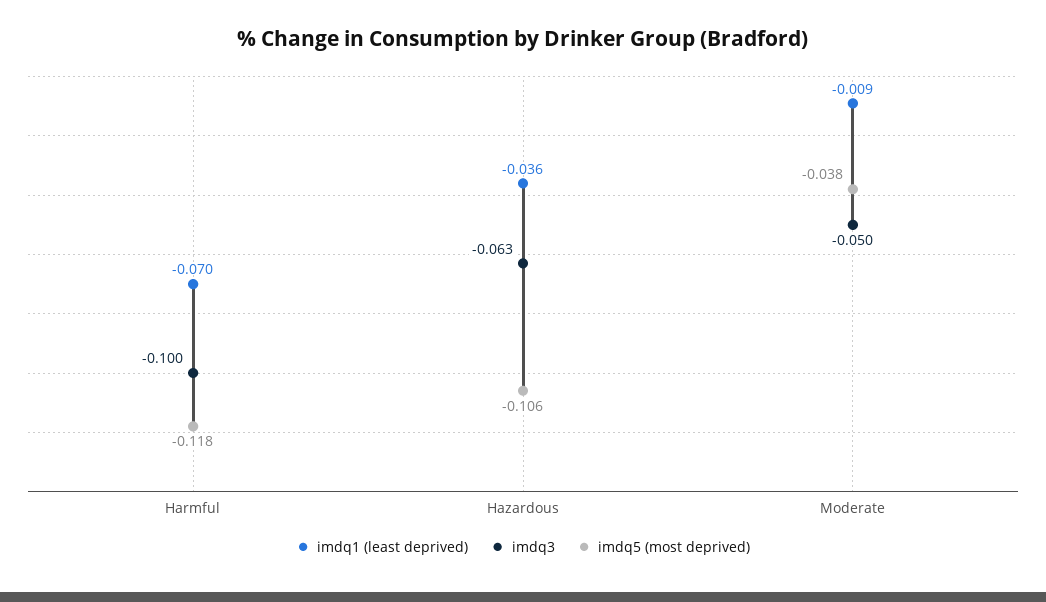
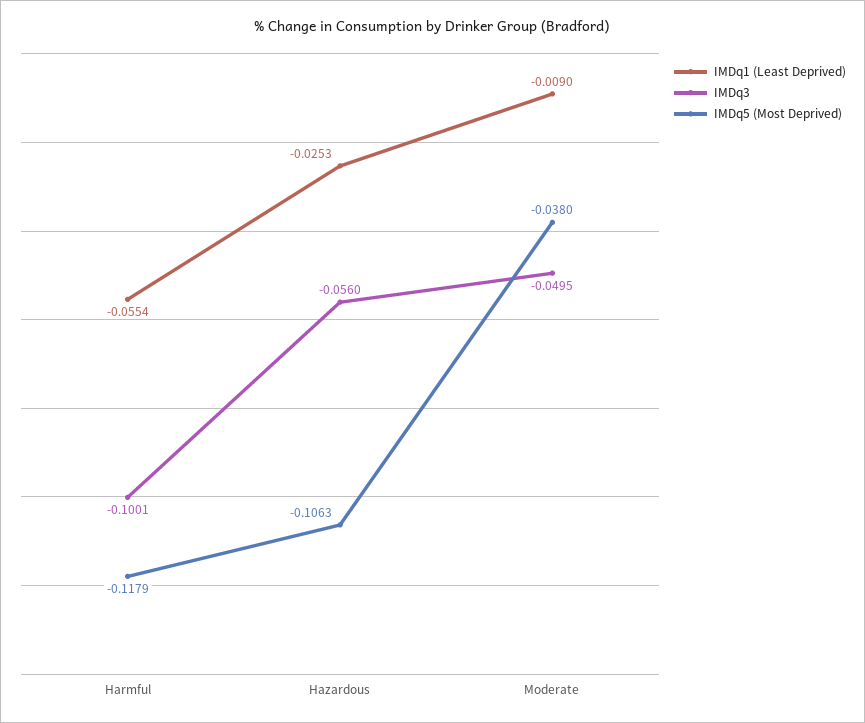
imdq1 (least deprived), Harmful: -0.07 -> -0.0554
imdq1 (least deprived), Hazardous: -0.036 -> -0.0253
imdq3, Hazardous: -0.063 -> -0.056

